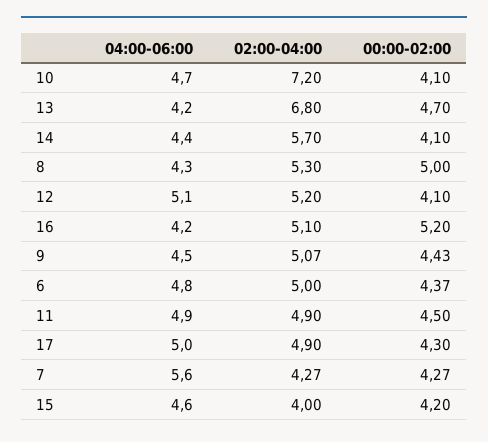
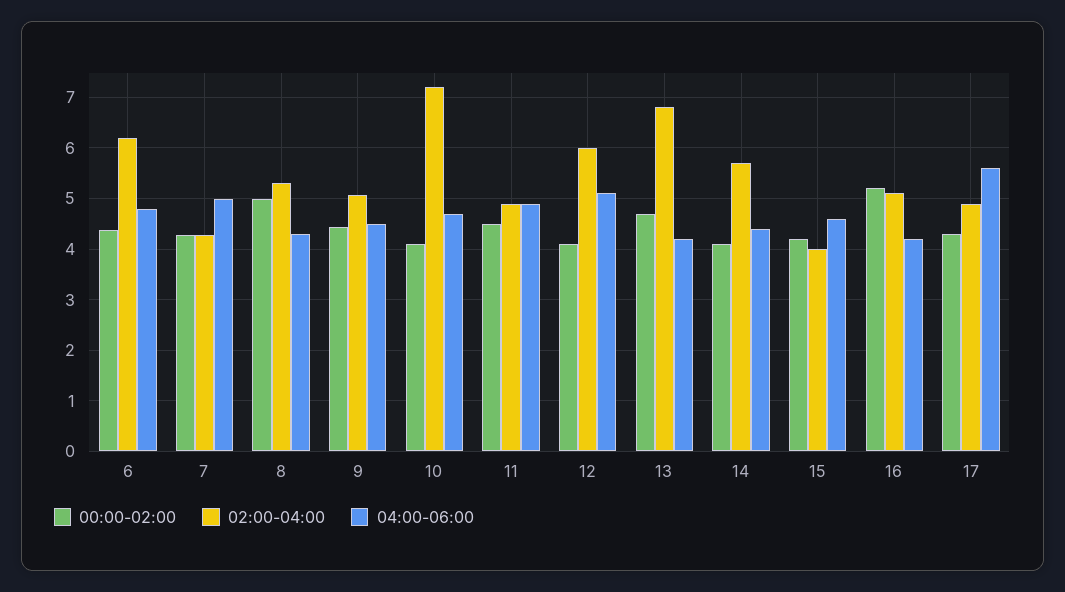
02:00-04:00, 12: 5.2 -> 6
02:00-04:00, 6: 5 -> 6.2
04:00-06:00, 17: 5 -> 5.6
04:00-06:00, 7: 5.6 -> 5

